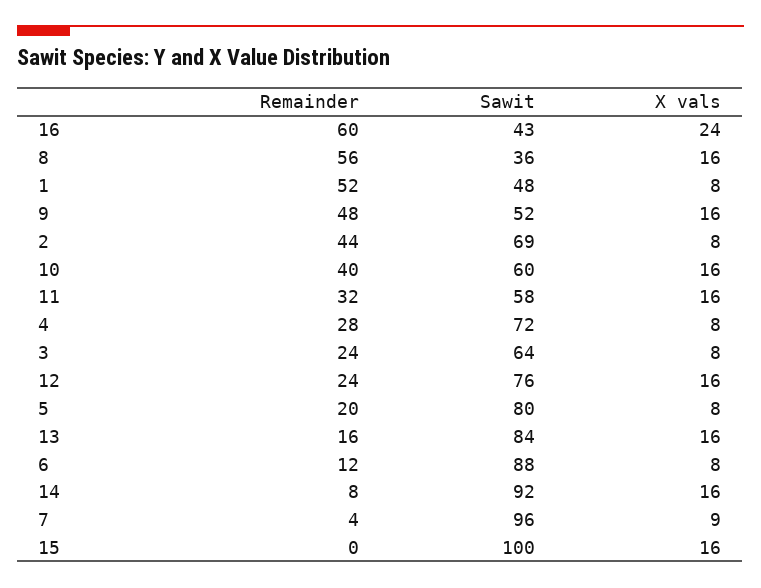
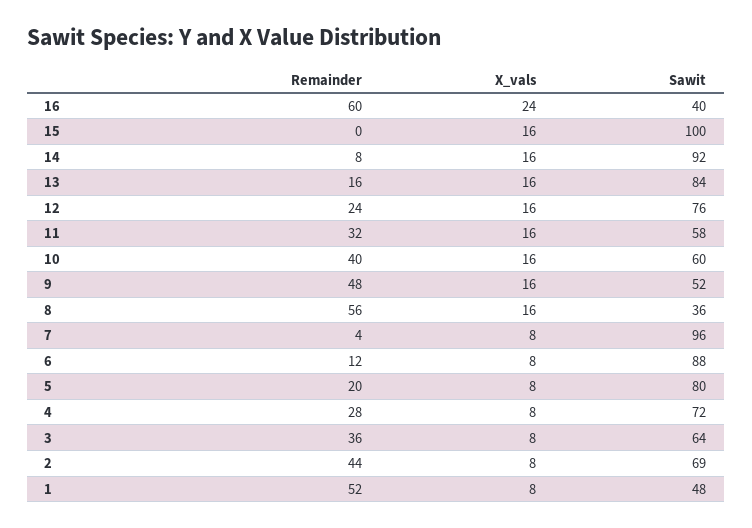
Sawit, 16: 43 -> 40
Remainder, 3: 24 -> 36
X vals, 7: 9 -> 8

